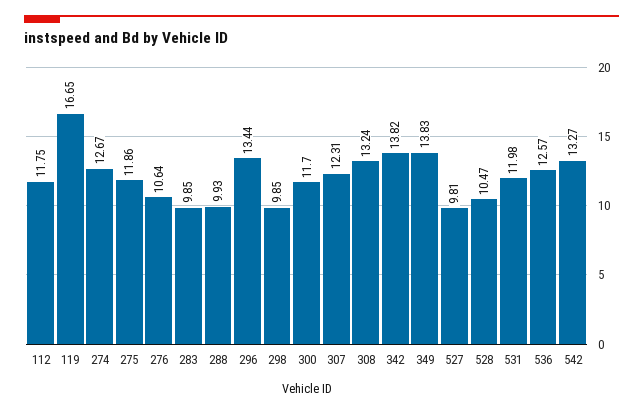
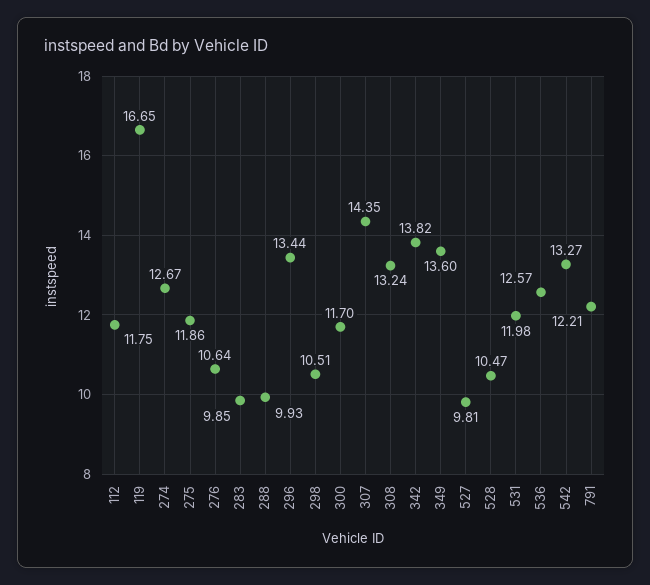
298: 9.85 -> 10.51
307: 12.31 -> 14.35
349: 13.83 -> 13.6
791: none -> 12.21

